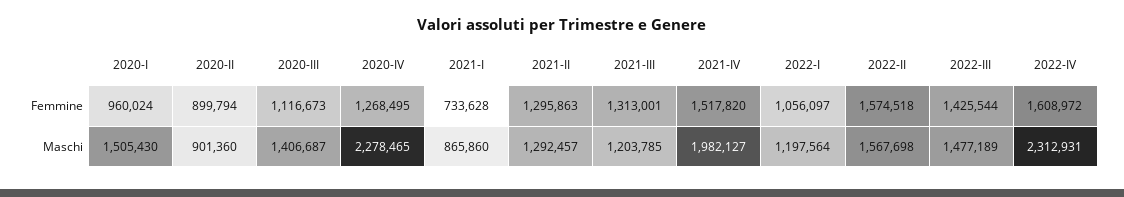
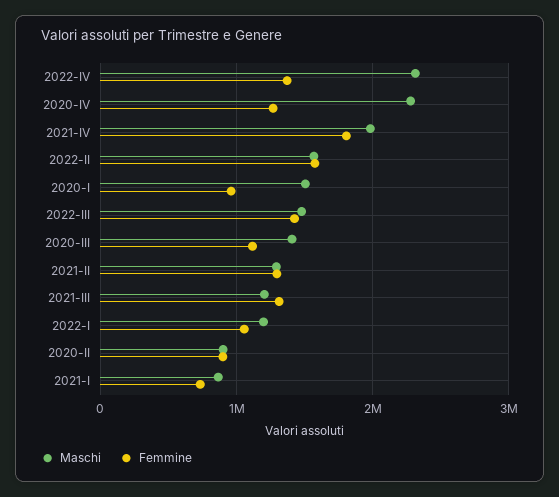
Femmine, 2021-IV: 1517820 -> 1800000
Femmine, 2022-IV: 1608972 -> 1400000

